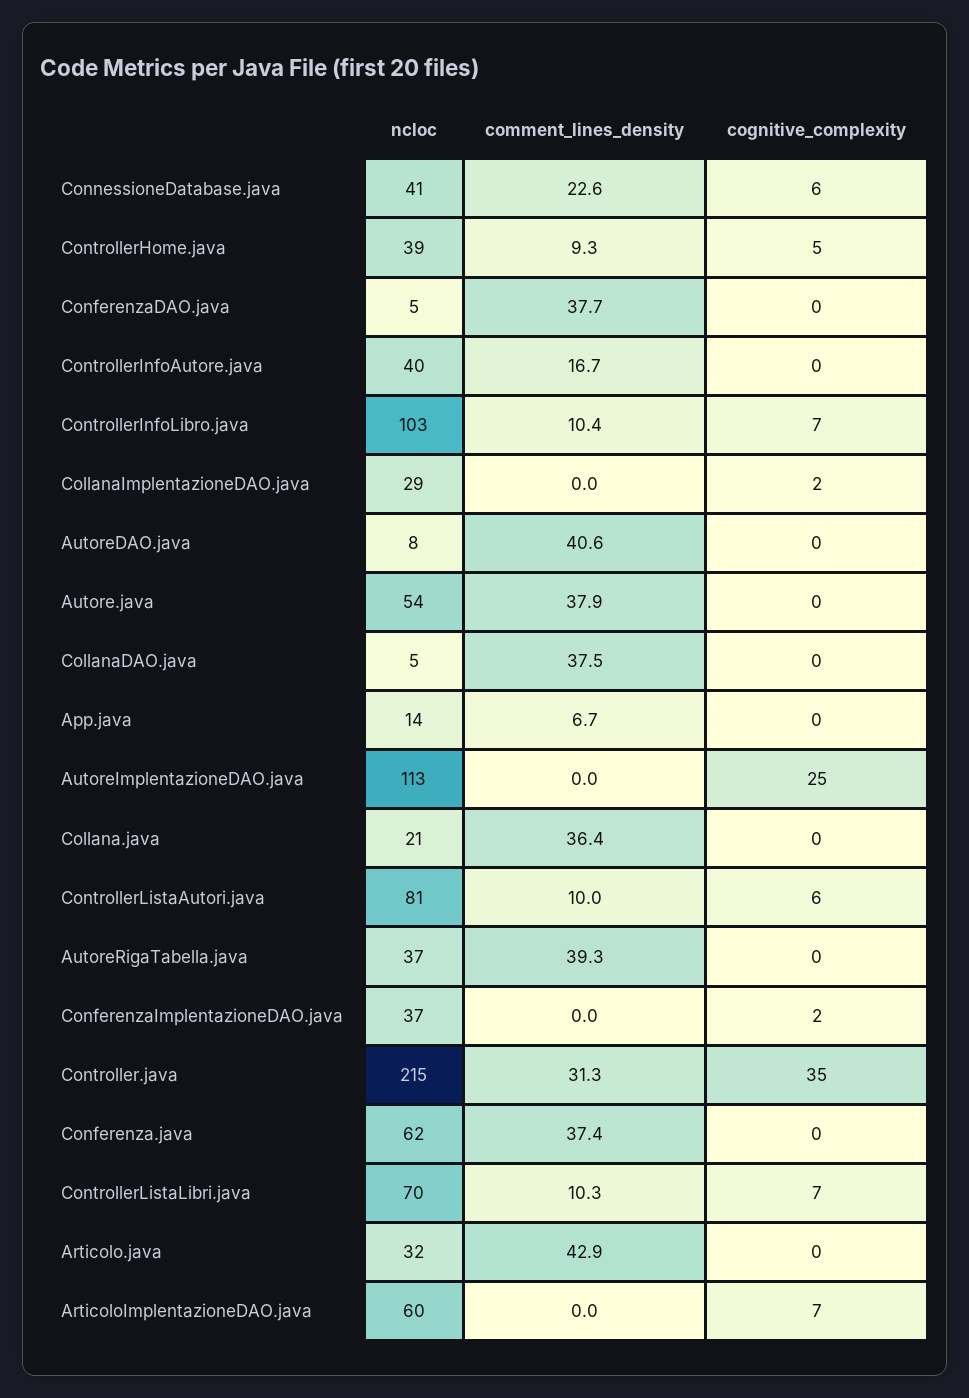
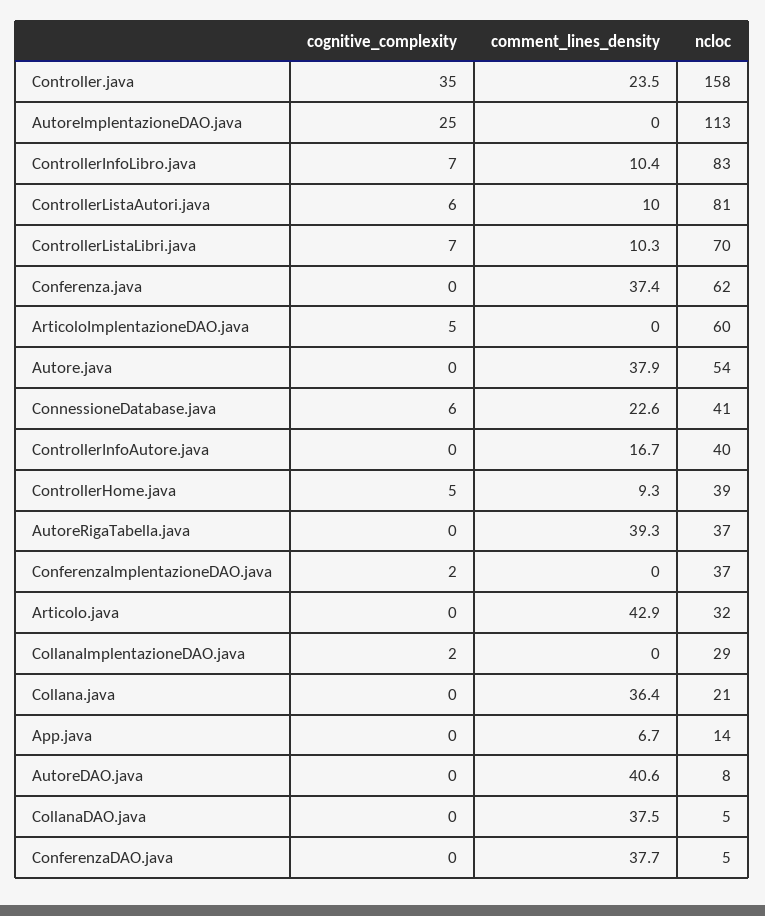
ncloc, ControllerInfoLibro.java: 103 -> 83
ncloc, Controller.java: 215 -> 158
comment_lines_density, Controller.java: 31.3 -> 23.5
cognitive_complexity, ArticoloImplentazioneDAO.java: 7 -> 5

